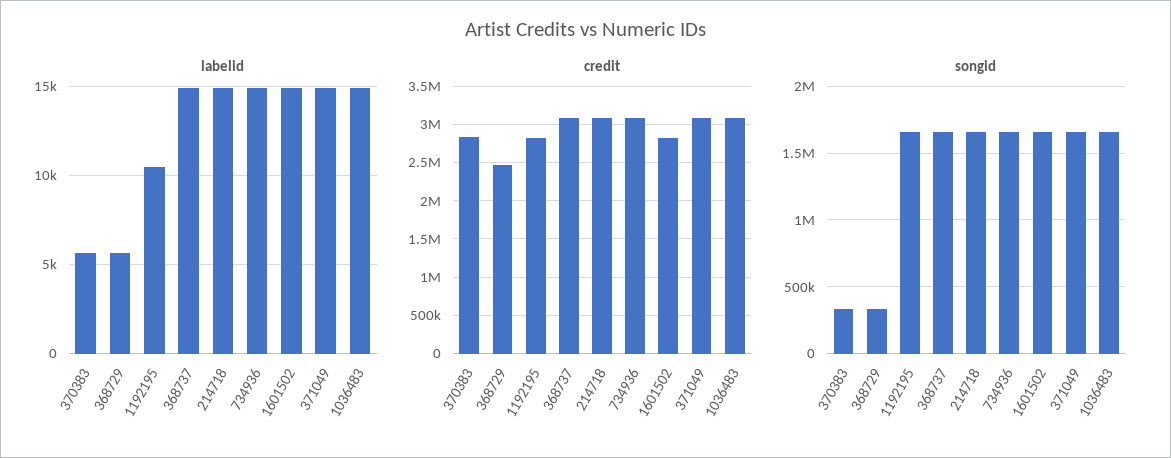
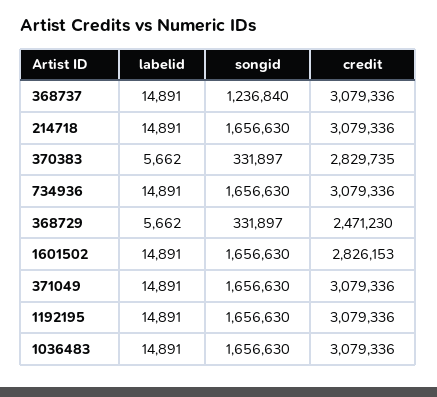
labelid, 1192195: 10500 -> 14891
credit, 1192195: 2800000 -> 3079336
songid, 368737: 1650000 -> 1236840

